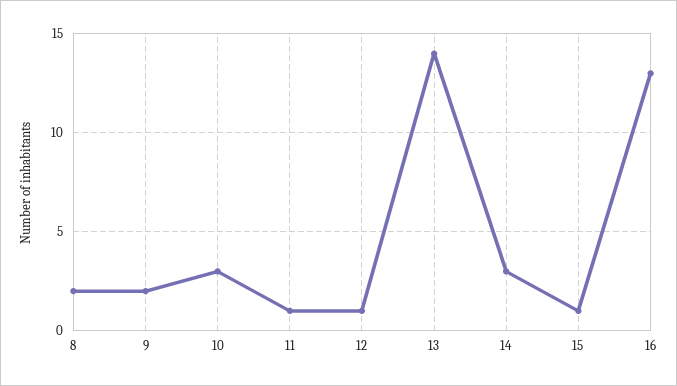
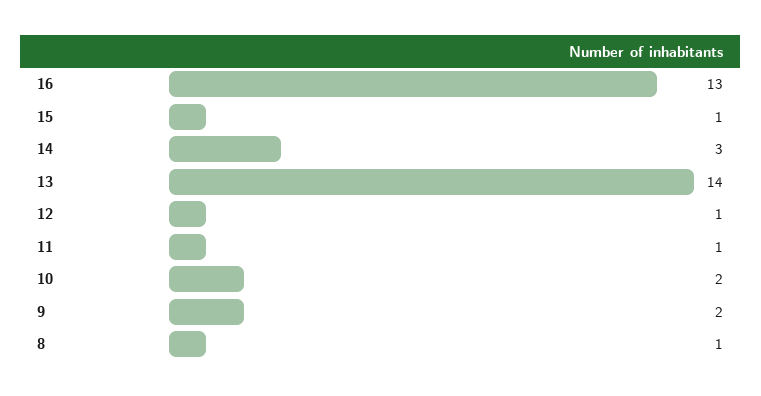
8: 2 -> 1
10: 3 -> 2

